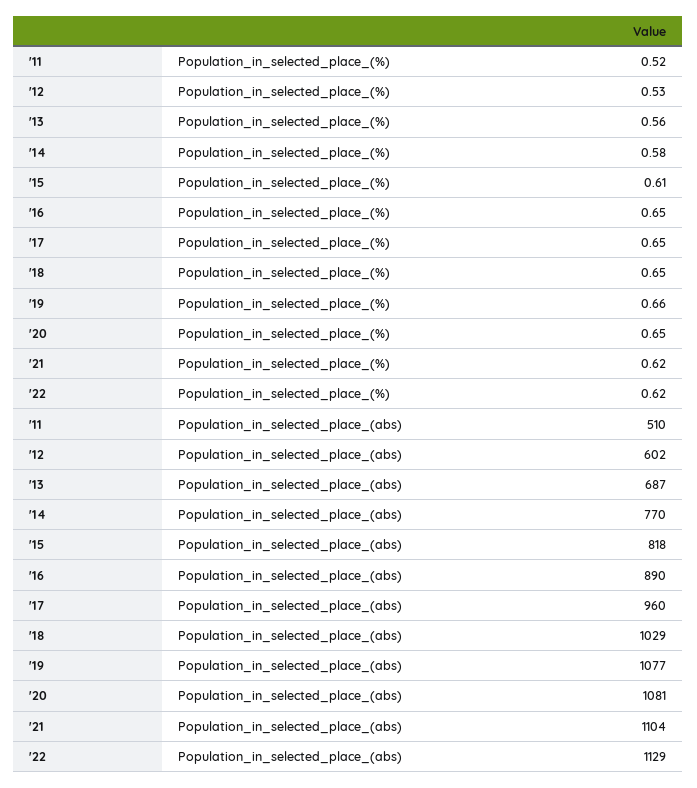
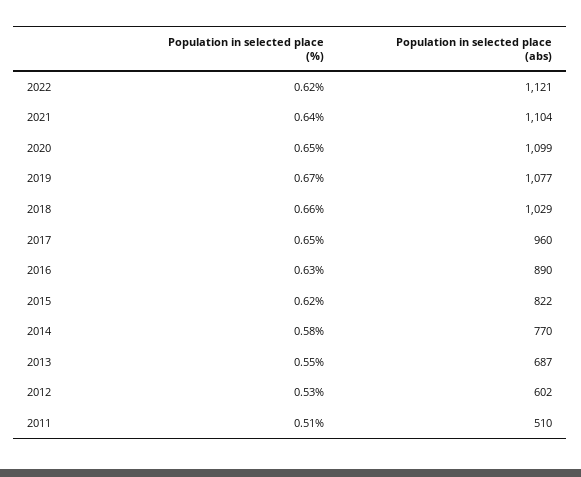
'11, Population_in_selected_place_(%): 0.52 -> 0.51
'13, Population_in_selected_place_(%): 0.56 -> 0.55
'15, Population_in_selected_place_(%): 0.61 -> 0.62
'16, Population_in_selected_place_(%): 0.65 -> 0.63
'18, Population_in_selected_place_(%): 0.65 -> 0.66
'19, Population_in_selected_place_(%): 0.66 -> 0.67
'21, Population_in_selected_place_(%): 0.62 -> 0.64
'15, Population_in_selected_place_(abs): 818 -> 822
'20, Population_in_selected_place_(abs): 1081 -> 1099
'22, Population_in_selected_place_(abs): 1129 -> 1121

